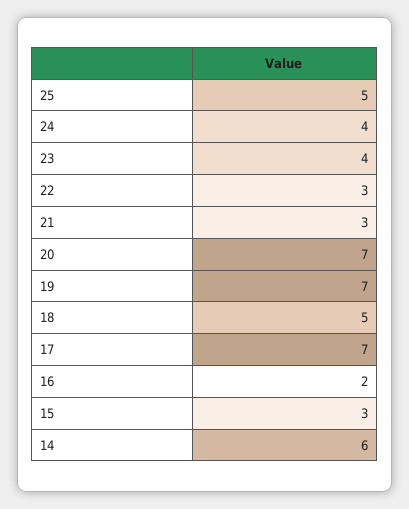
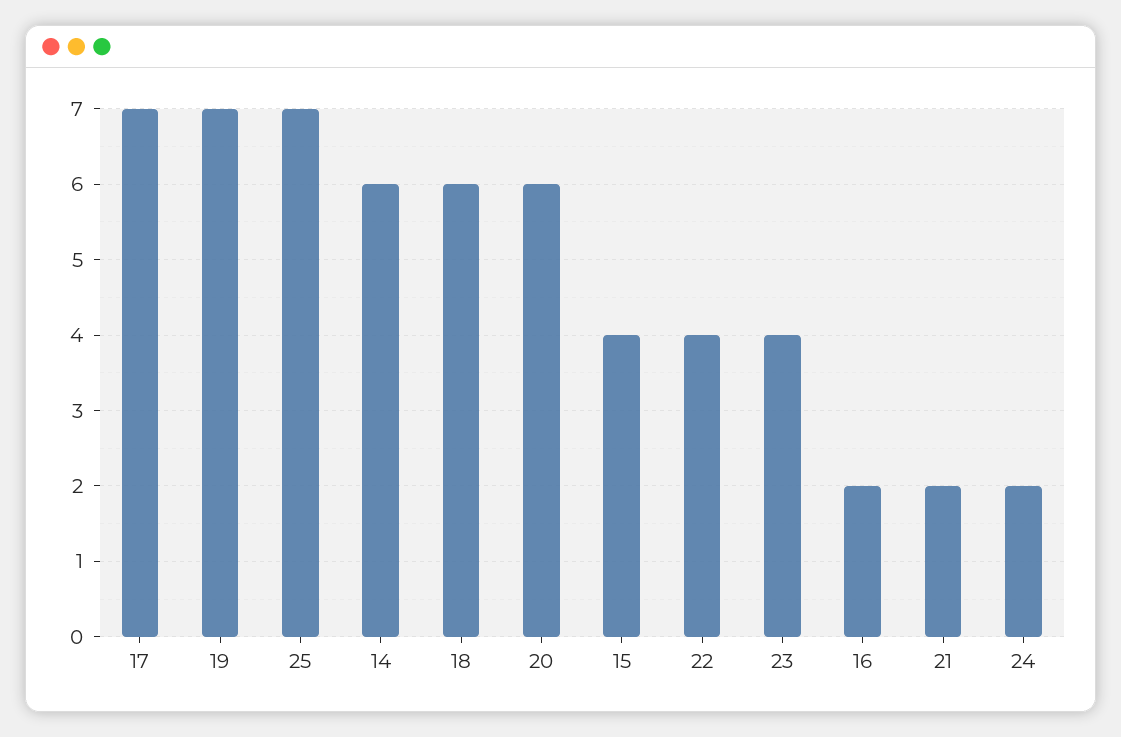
25: 5 -> 7
24: 4 -> 2
22: 3 -> 4
21: 3 -> 2
20: 7 -> 6
18: 5 -> 6
15: 3 -> 4

